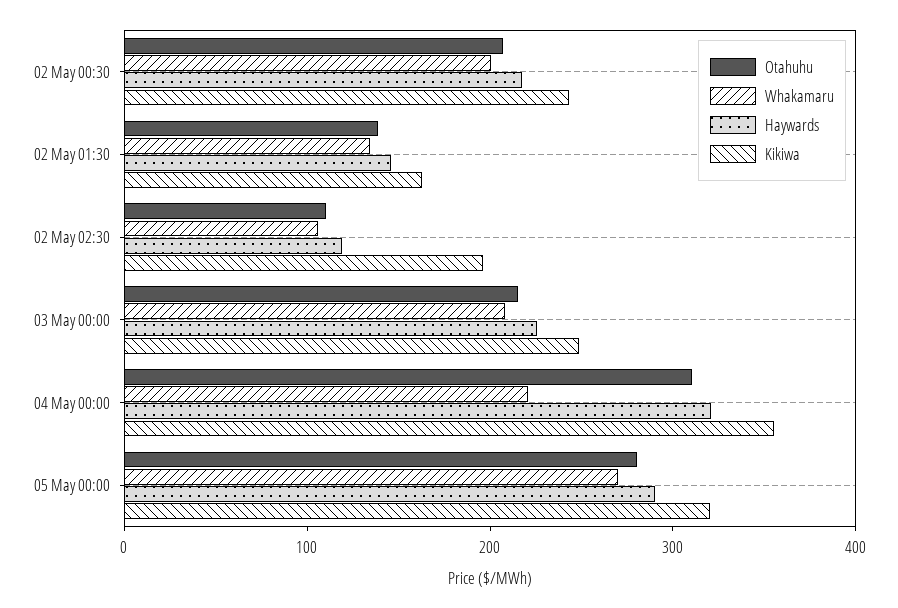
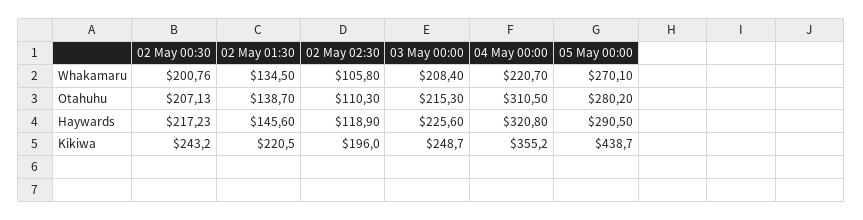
Kikiwa, 02 May 01:30: 160 -> 220.5
Kikiwa, 05 May 00:00: 320 -> 438.7

